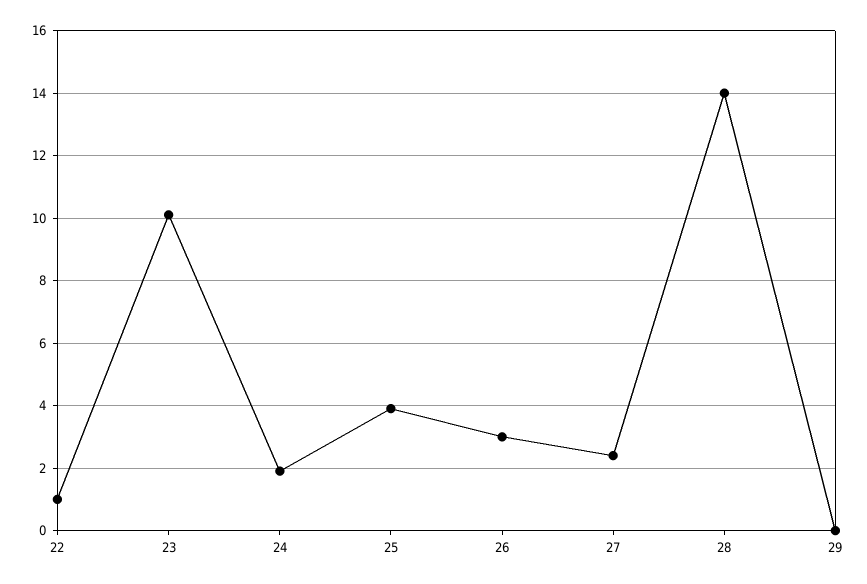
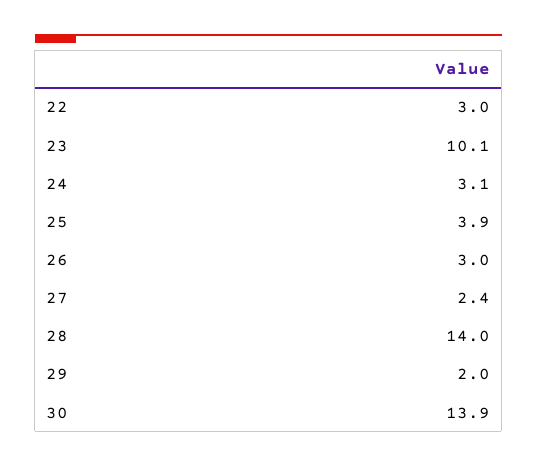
22: 1 -> 3
24: 2 -> 3.1
29: 0 -> 2
30: none -> 13.9

